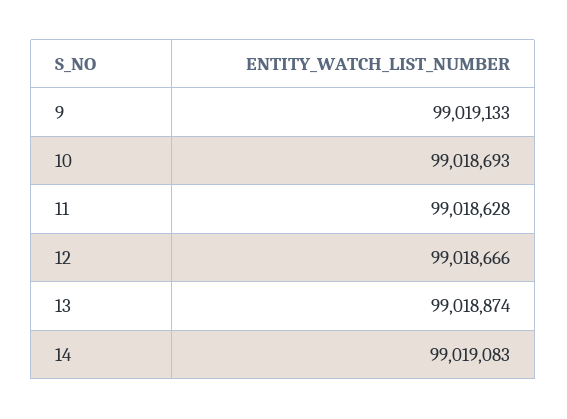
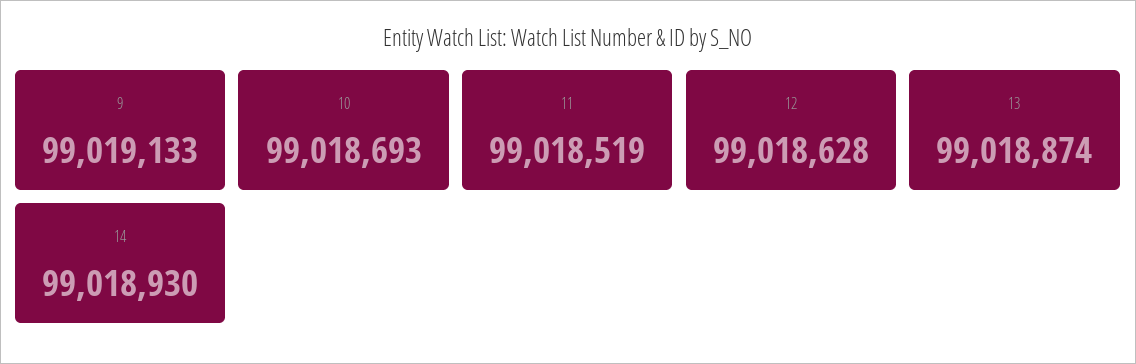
11: 99018628 -> 99018519
12: 99018666 -> 99018628
14: 99019083 -> 99018930

